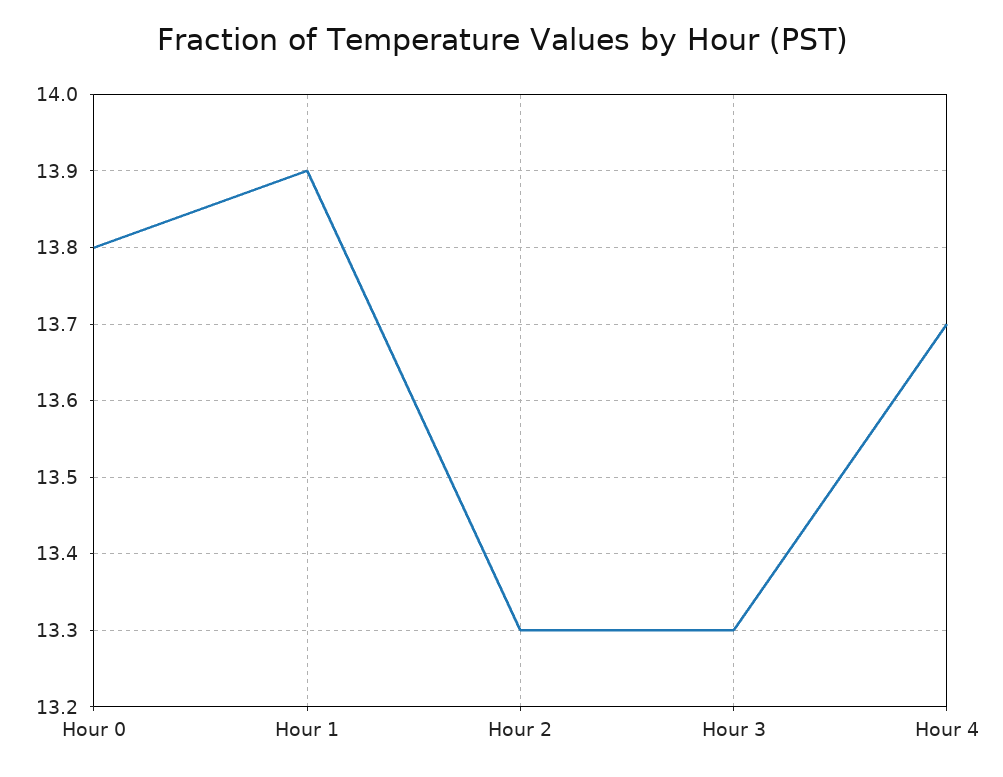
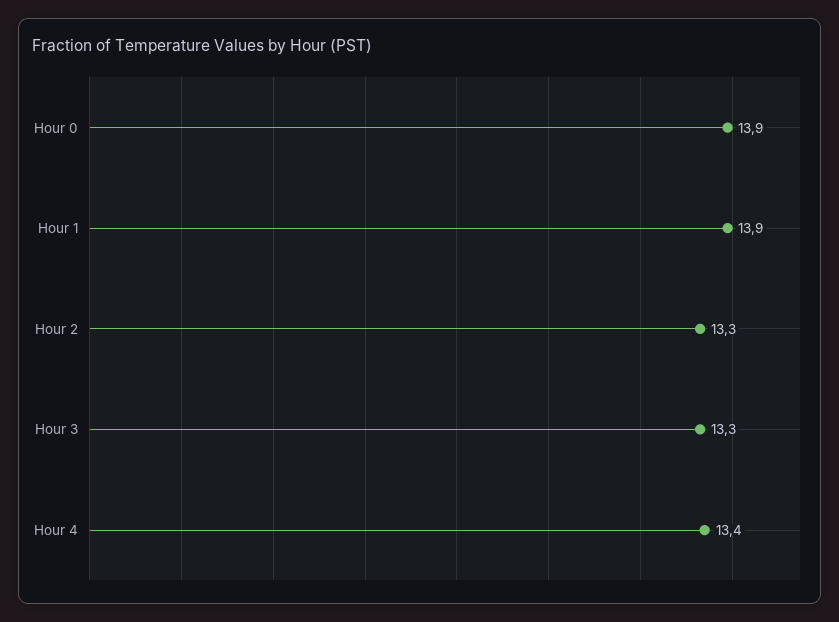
Hour 0: 13.8 -> 13.9
Hour 4: 13.7 -> 13.4

